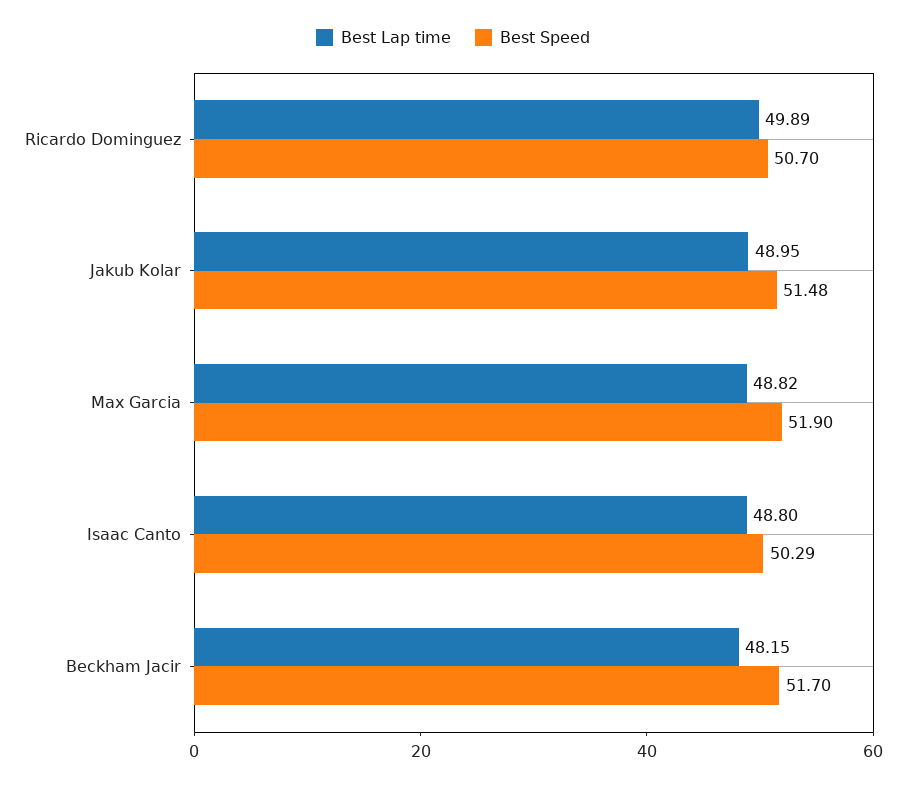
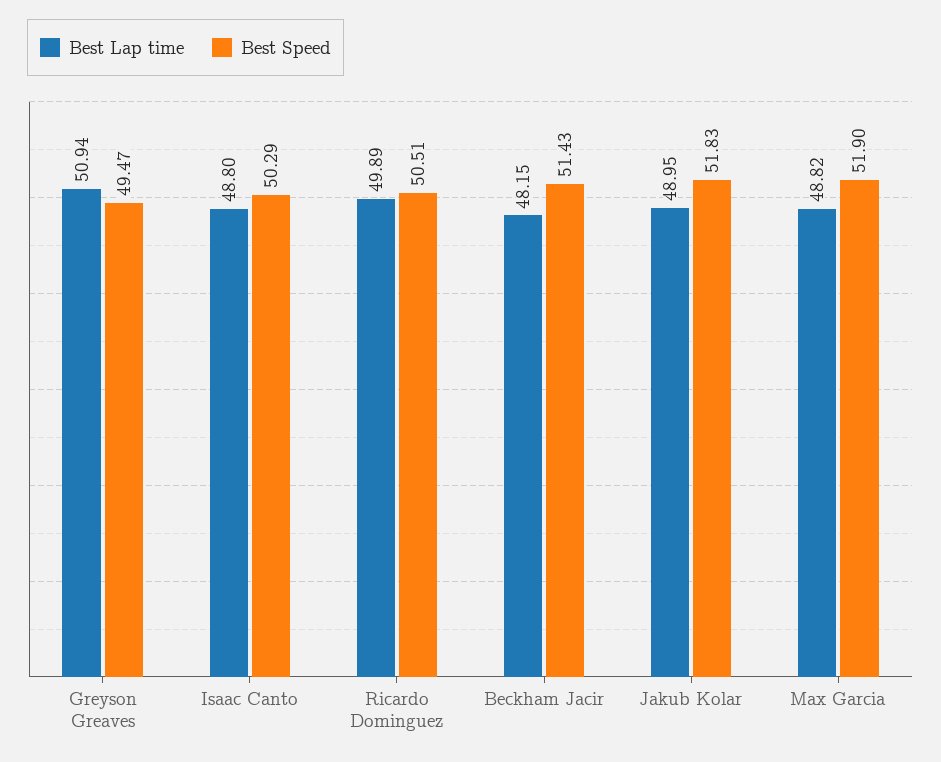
Best Speed, Ricardo Dominguez: 50.7 -> 50.51
Best Speed, Jakub Kolar: 51.48 -> 51.83
Best Speed, Beckham Jacir: 51.7 -> 51.43
Best Lap time, Greyson Greaves: none -> 50.94
Best Speed, Greyson Greaves: none -> 49.47

